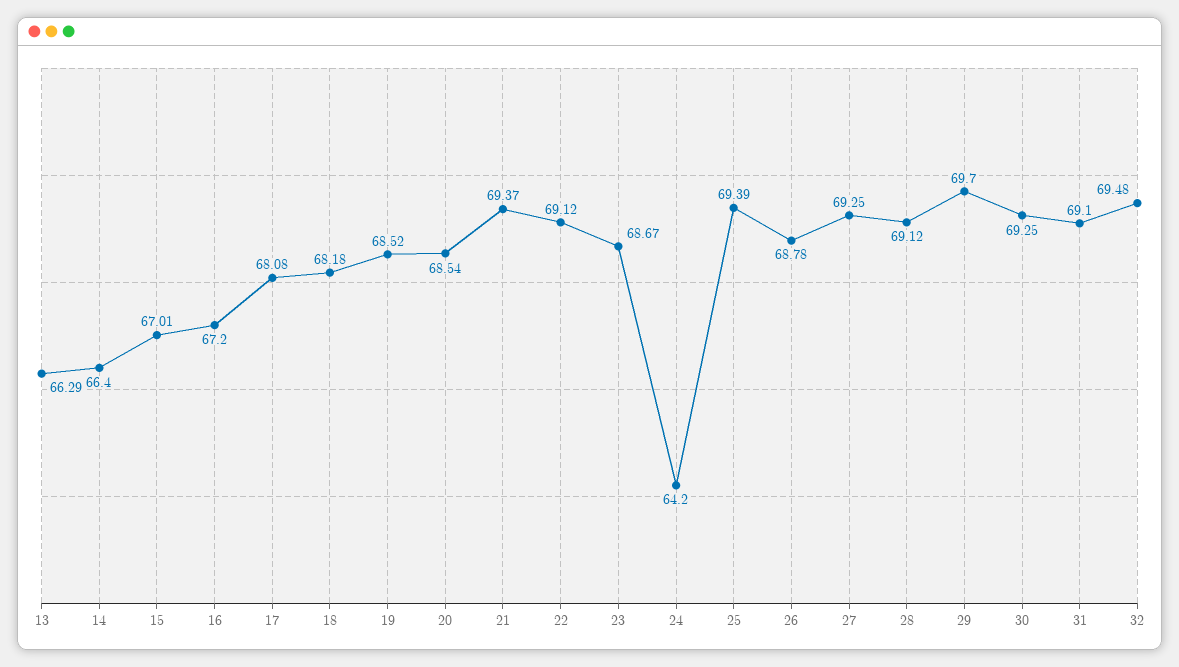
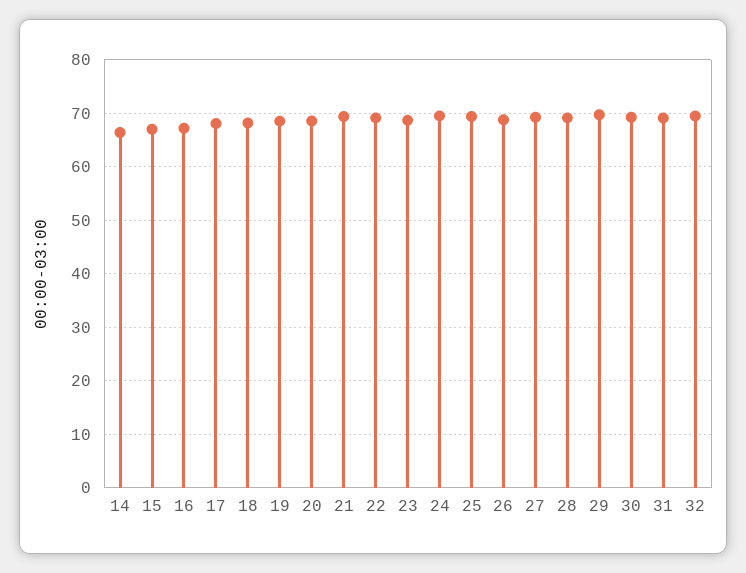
13: 66.29 -> none
24: 64.2 -> 70

